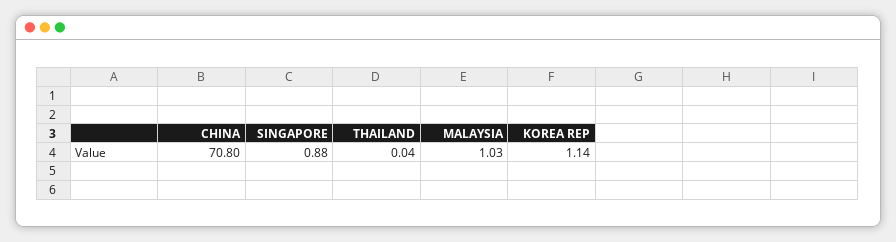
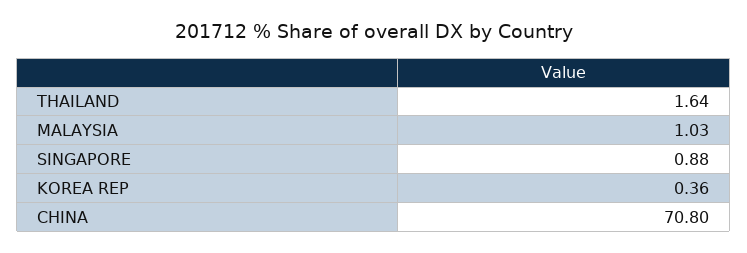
THAILAND: 0.04 -> 1.64
KOREA REP: 1.14 -> 0.36

